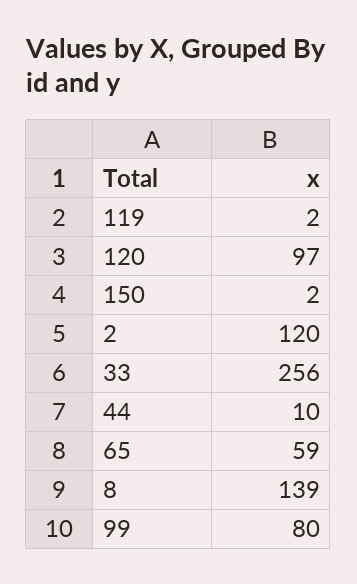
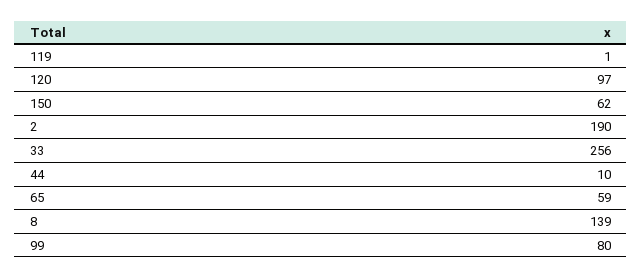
119: 2 -> 1
150: 2 -> 62
2: 120 -> 190

